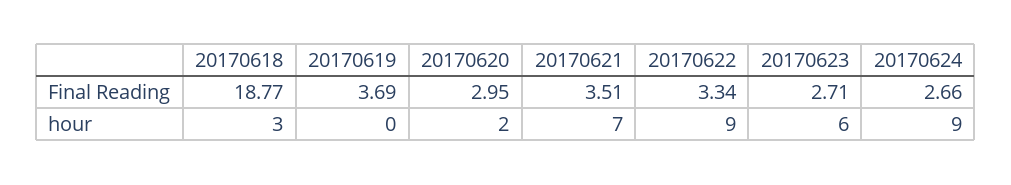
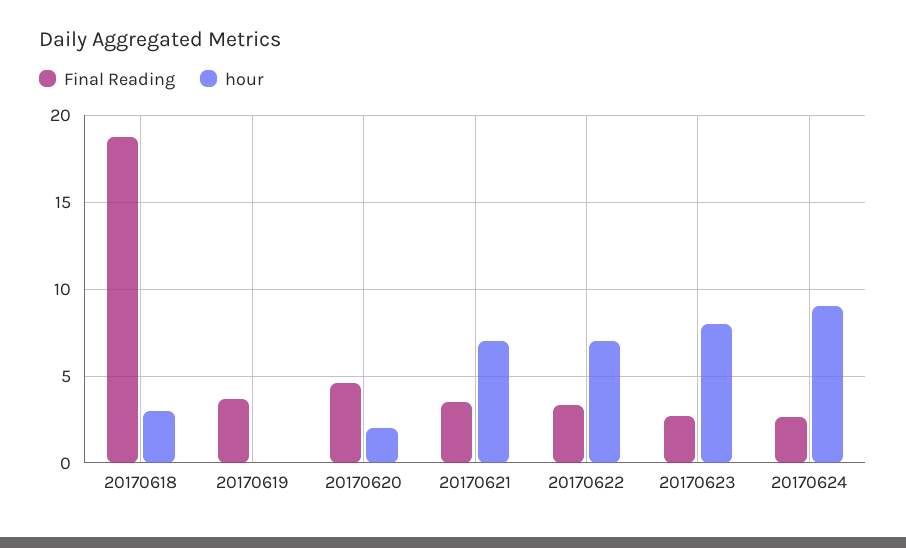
Final Reading, 20170620: 2.95 -> 4.5
hour, 20170622: 9 -> 7
hour, 20170623: 6 -> 8

